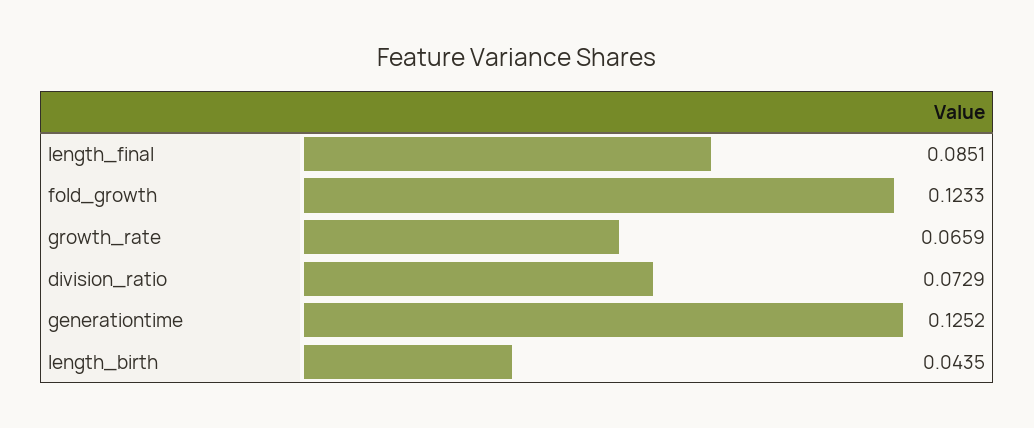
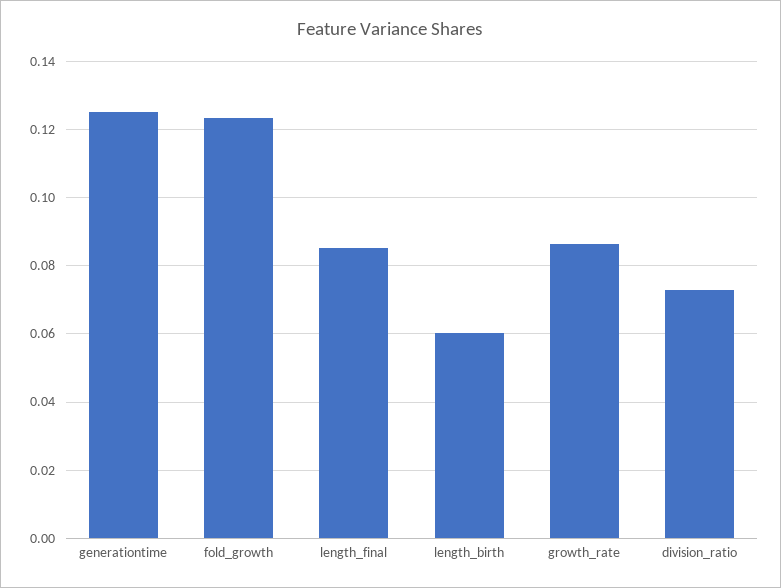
growth_rate: 0.0659 -> 0.086
length_birth: 0.0435 -> 0.06

